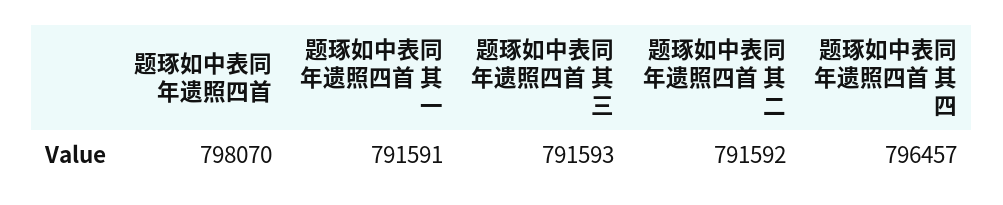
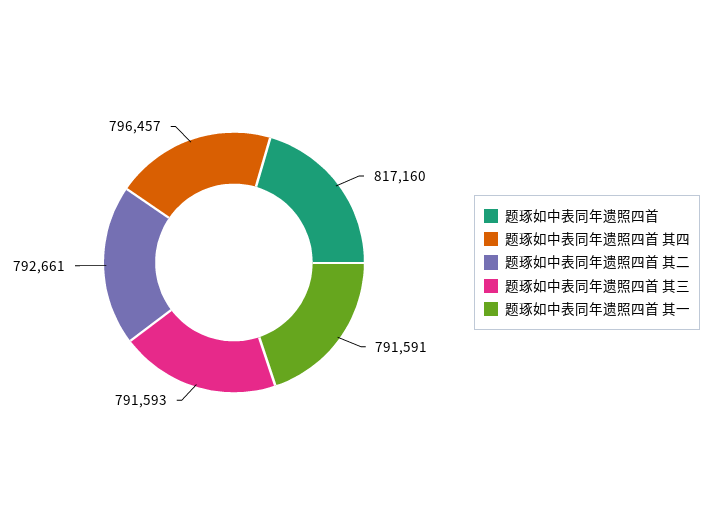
题琢如中表同年遗照四首: 798070 -> 817160
题琢如中表同年遗照四首 其二: 791592 -> 792661

